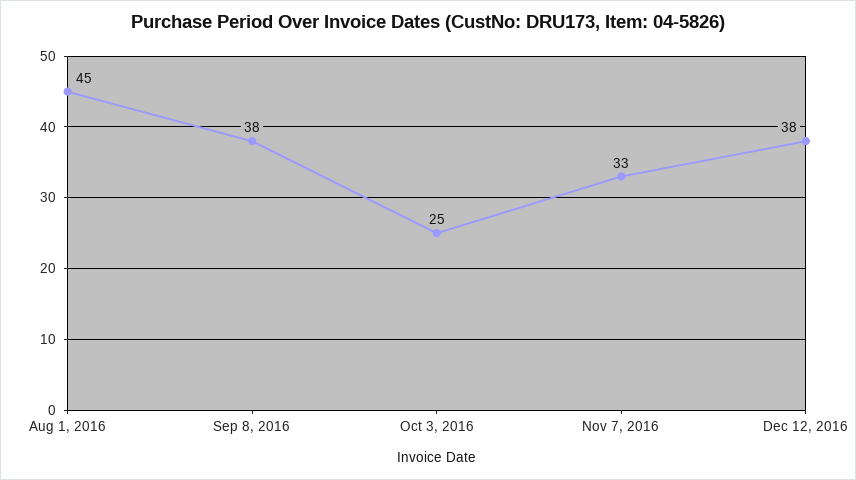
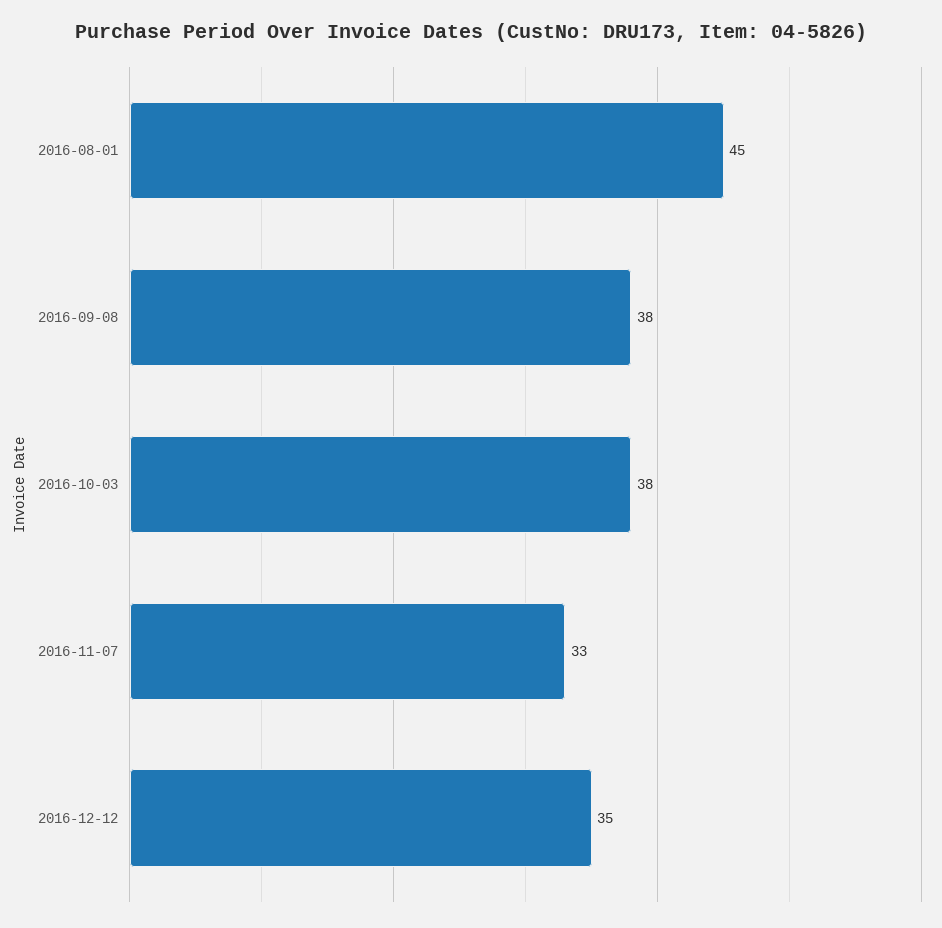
Oct 3, 2016: 25 -> 38
Dec 12, 2016: 38 -> 35

